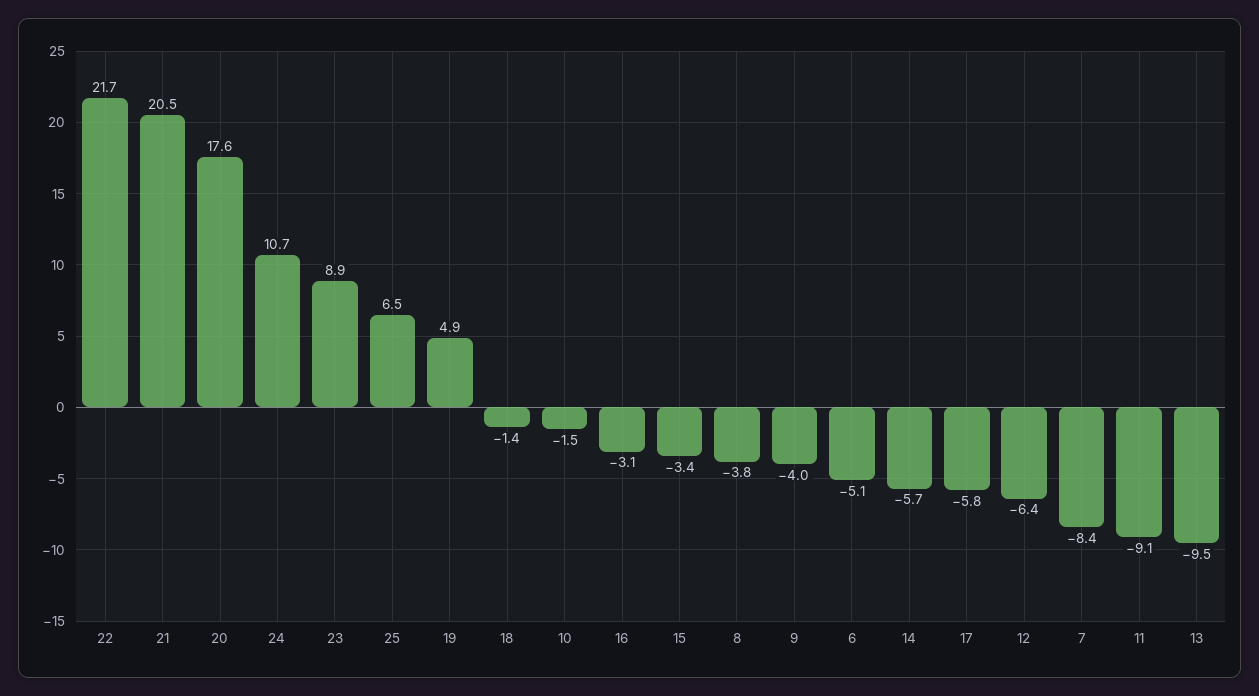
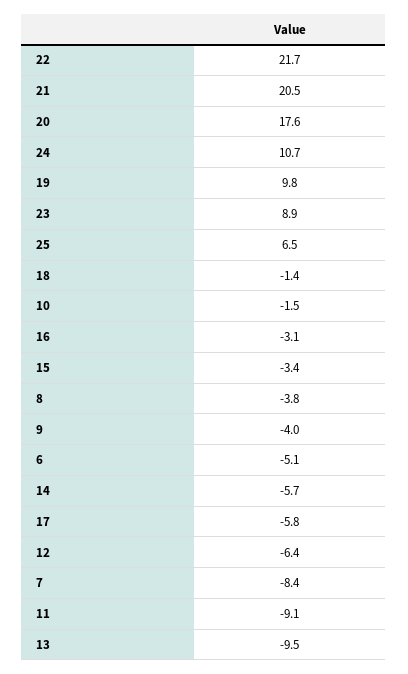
19: 4.9 -> 9.8

